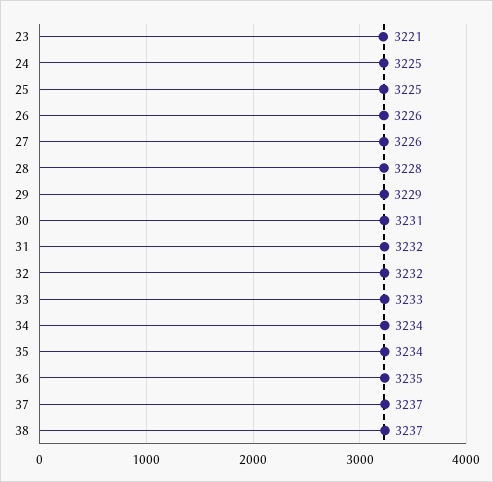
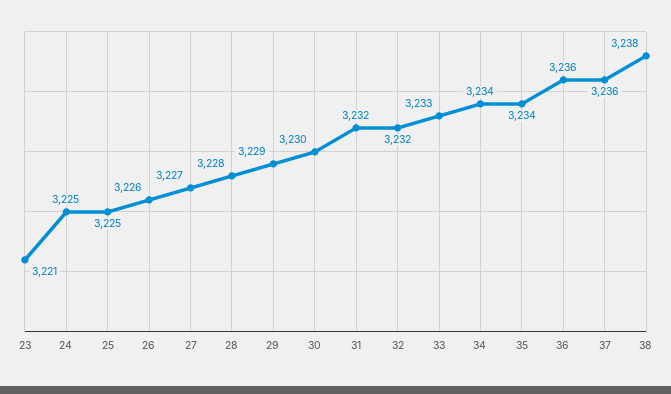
27: 3226 -> 3227
30: 3231 -> 3230
36: 3235 -> 3236
37: 3237 -> 3236
38: 3237 -> 3238

